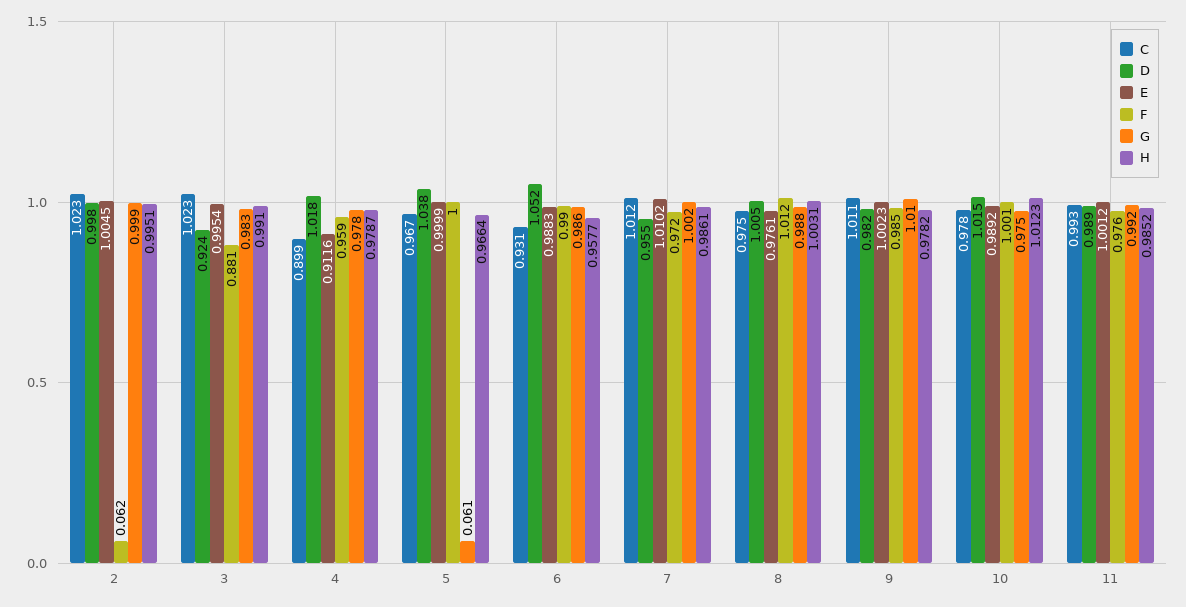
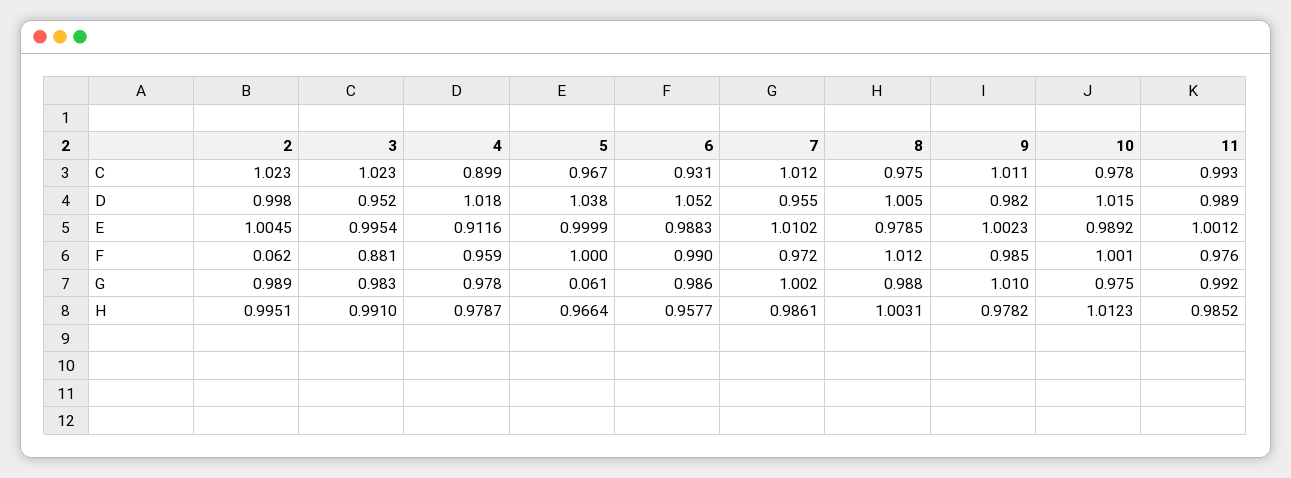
G, 2: 0.999 -> 0.989
D, 3: 0.924 -> 0.952
E, 8: 0.9761 -> 0.9785

